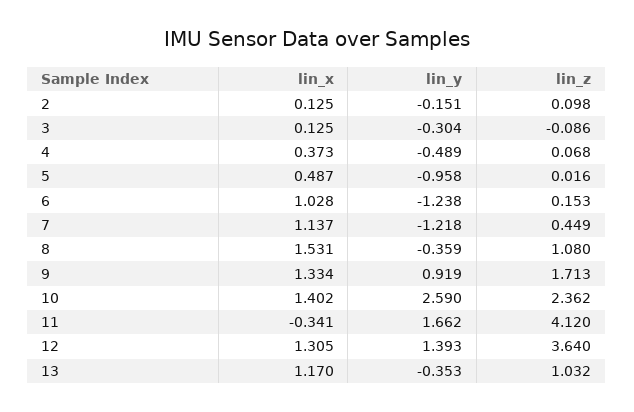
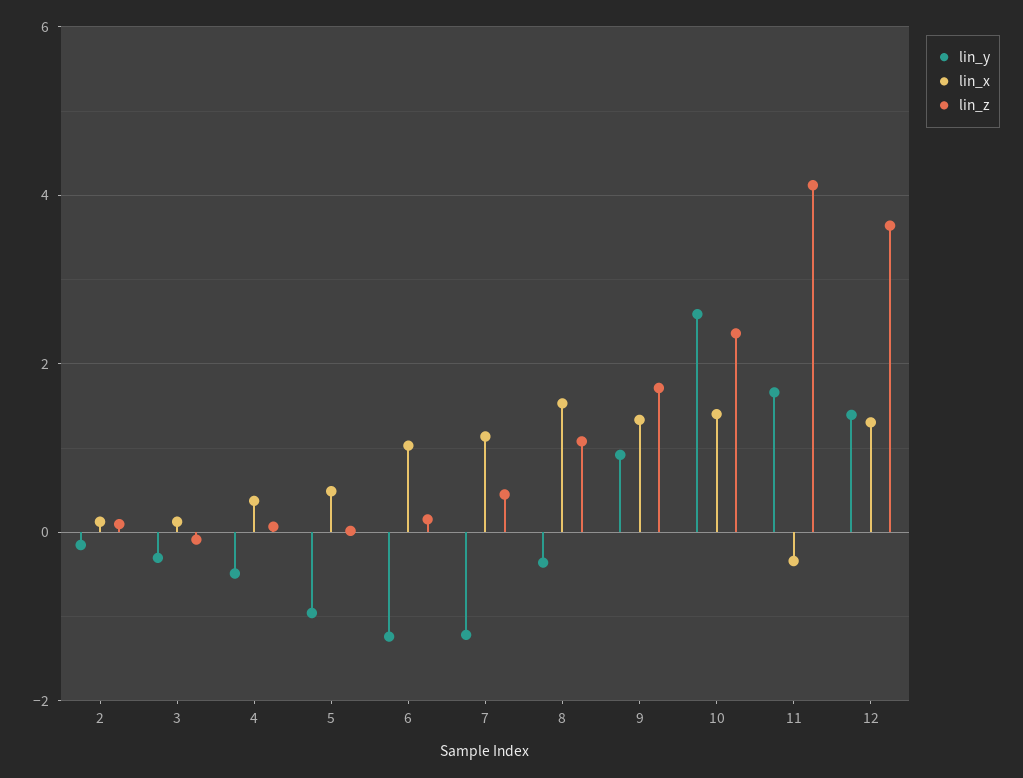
lin_x, 13: 1.17 -> none
lin_y, 13: -0.353 -> none
lin_z, 13: 1.032 -> none

